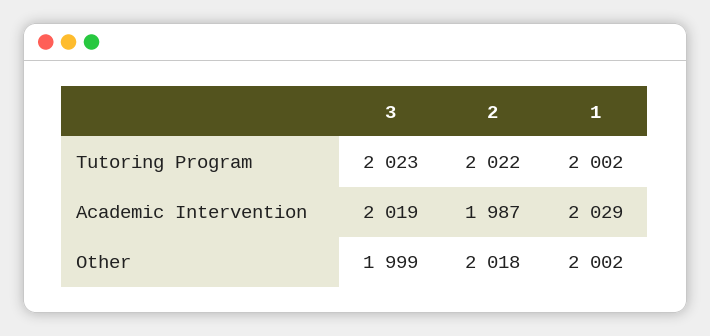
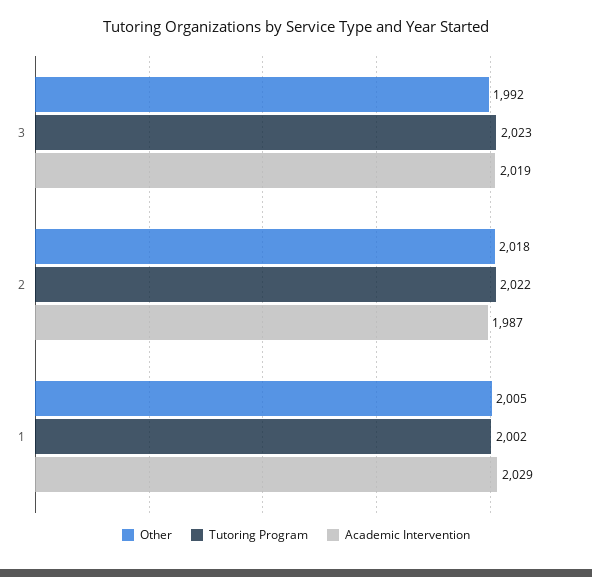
Other, 3: 1999 -> 1992
Other, 1: 2002 -> 2005

